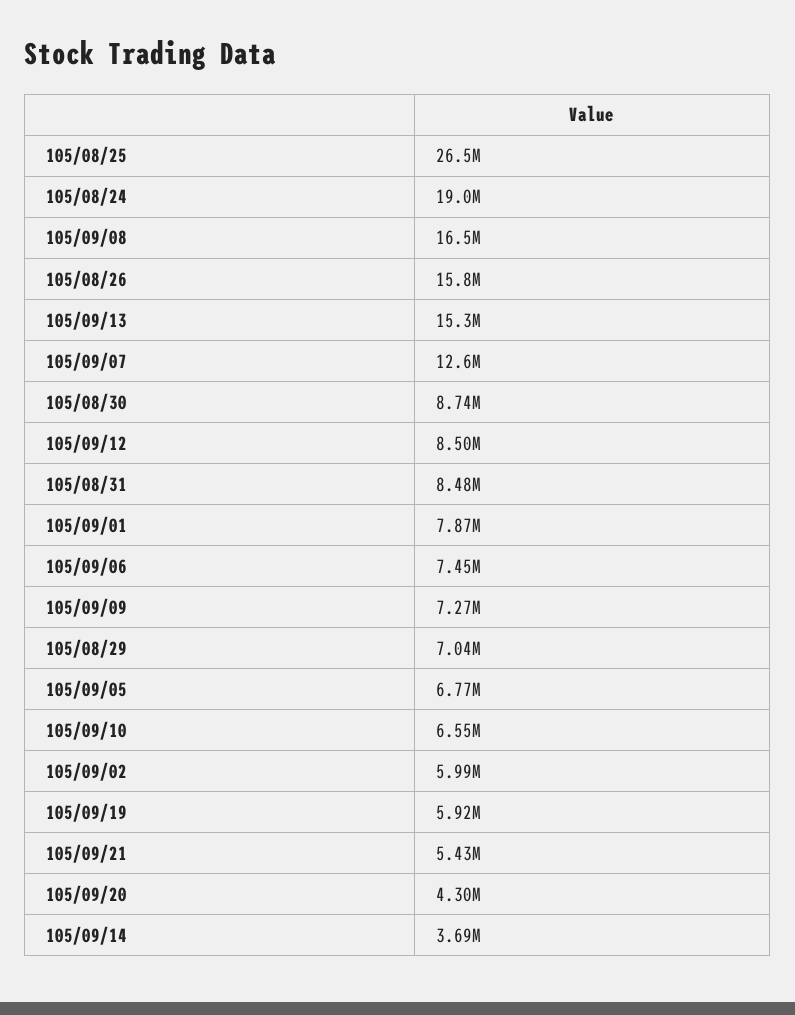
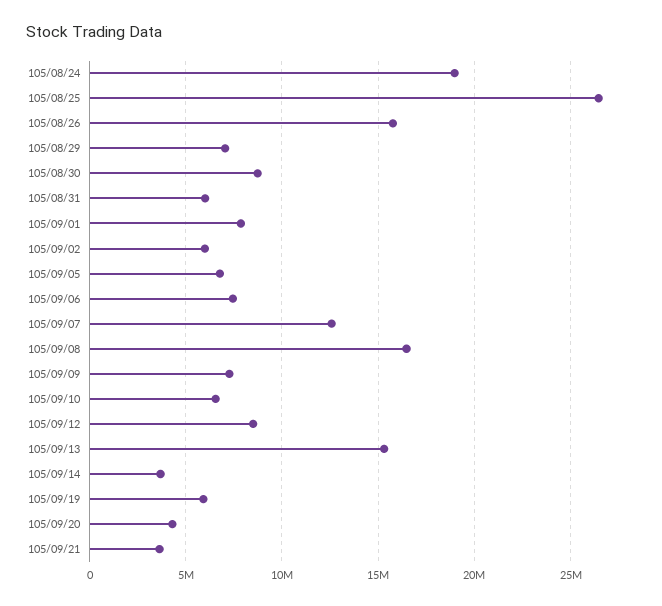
105/08/31: 8480000 -> 6000000
105/09/21: 5430000 -> 3500000

